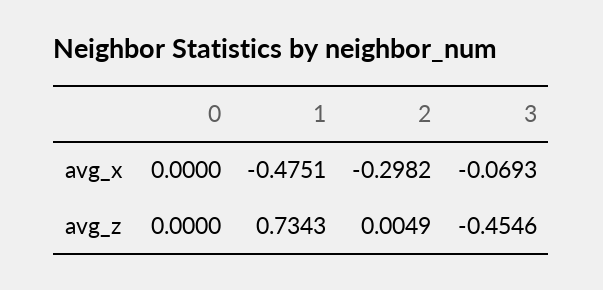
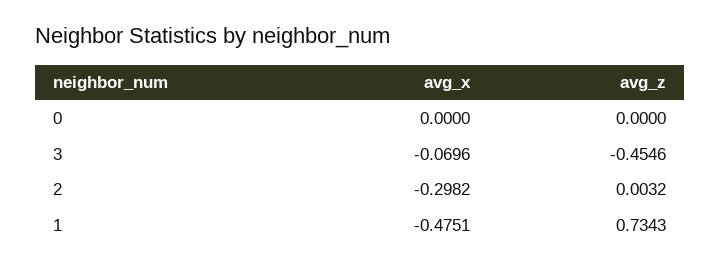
3, avg_x: -0.0693 -> -0.0696
2, avg_z: 0.0049 -> 0.0032

